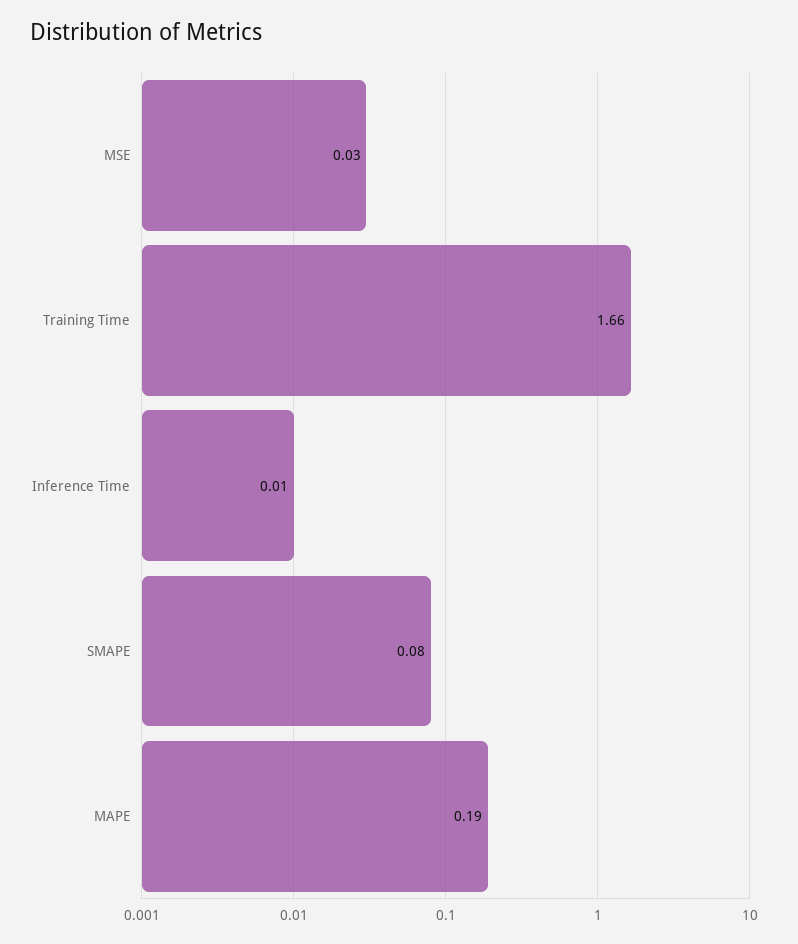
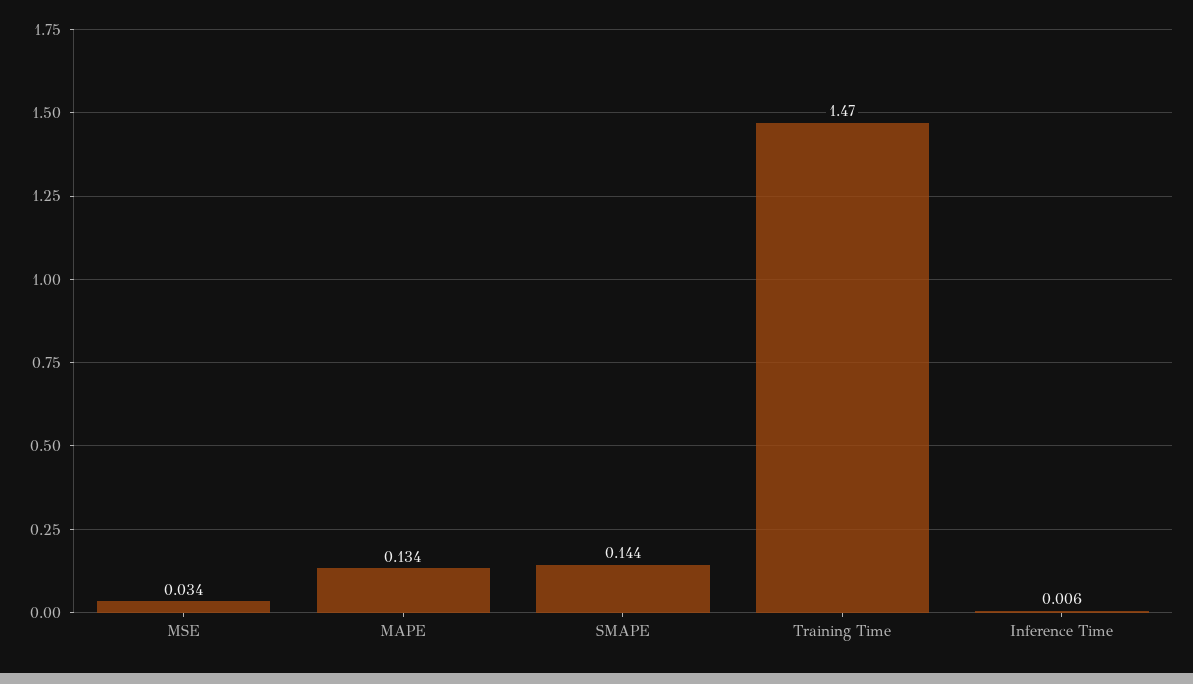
Training Time: 1.66 -> 1.47
SMAPE: 0.08 -> 0.144
MAPE: 0.19 -> 0.134

